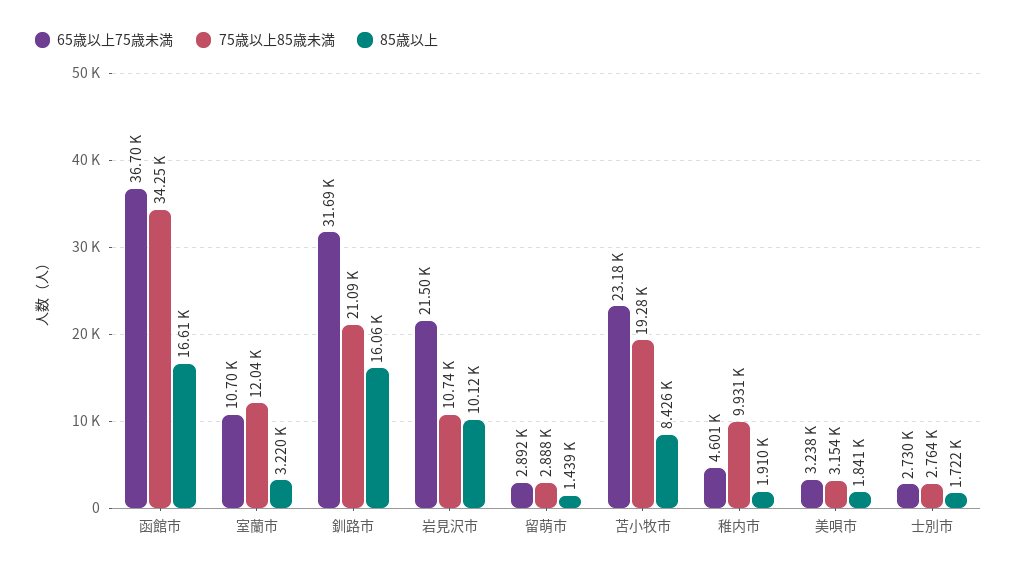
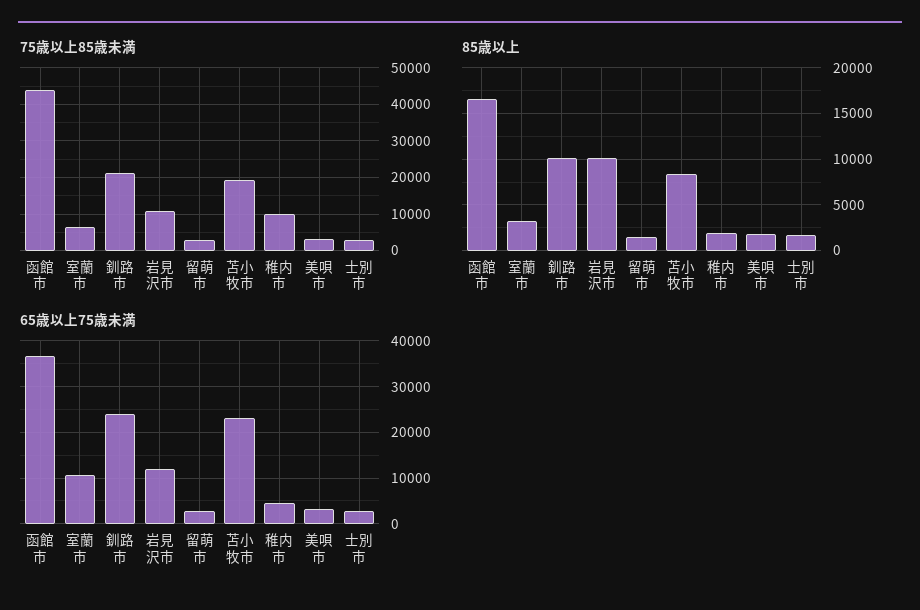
75歳以上85歳未満, 函館市: 34250 -> 44000
75歳以上85歳未満, 室蘭市: 12040 -> 6000
65歳以上75歳未満, 釧路市: 31690 -> 24000
85歳以上, 釧路市: 16060 -> 10000
65歳以上75歳未満, 岩見沢市: 21500 -> 12000

